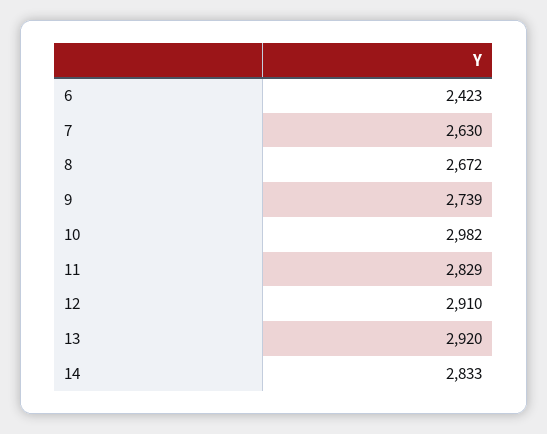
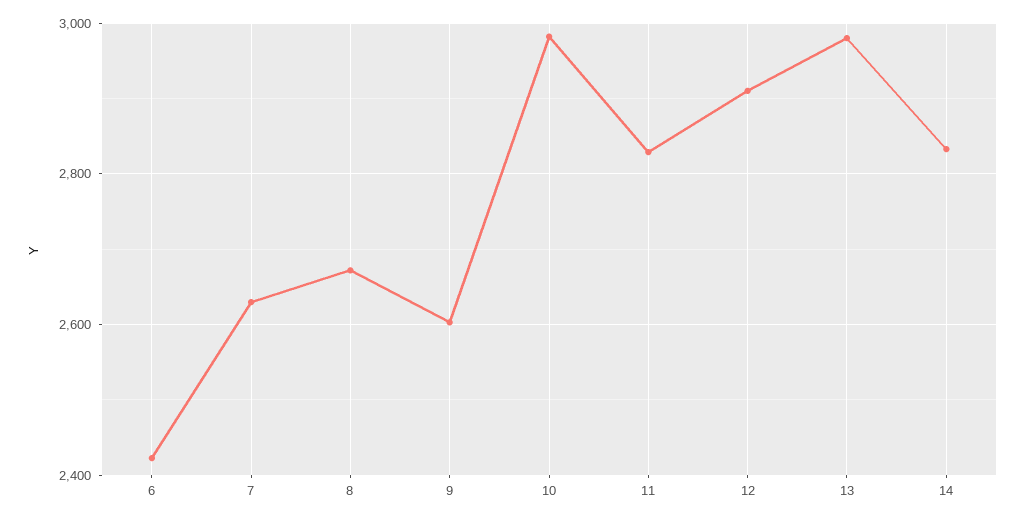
9: 2739 -> 2600
13: 2920 -> 2980

